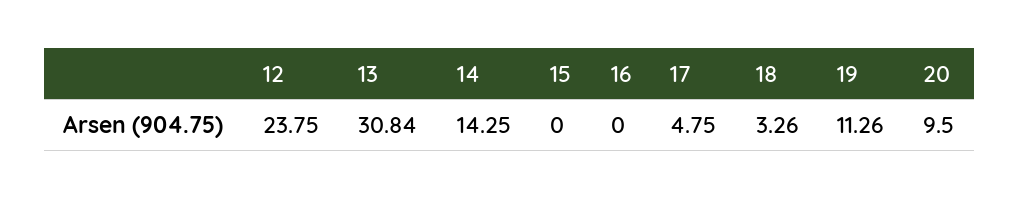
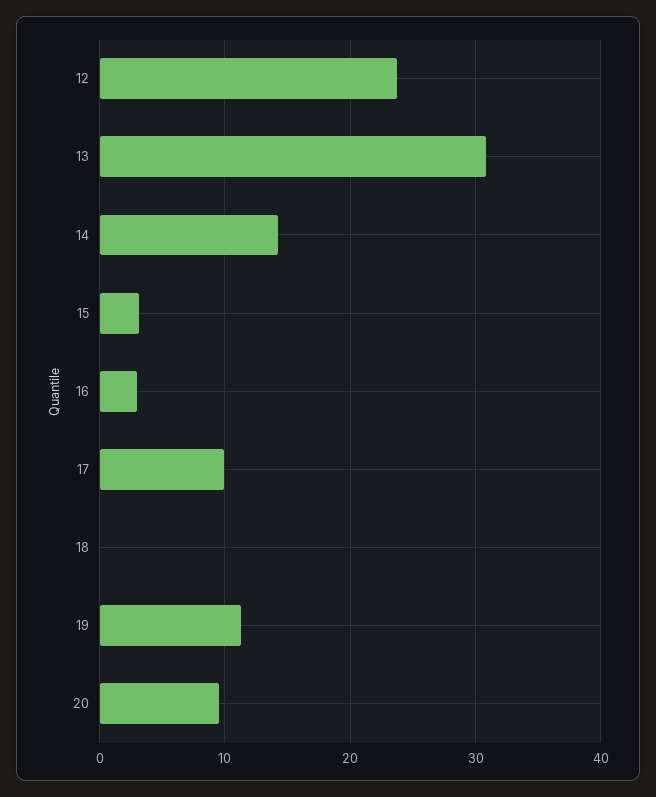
15: 0 -> 3
16: 0 -> 3
17: 4.75 -> 10
18: 3.26 -> 0

